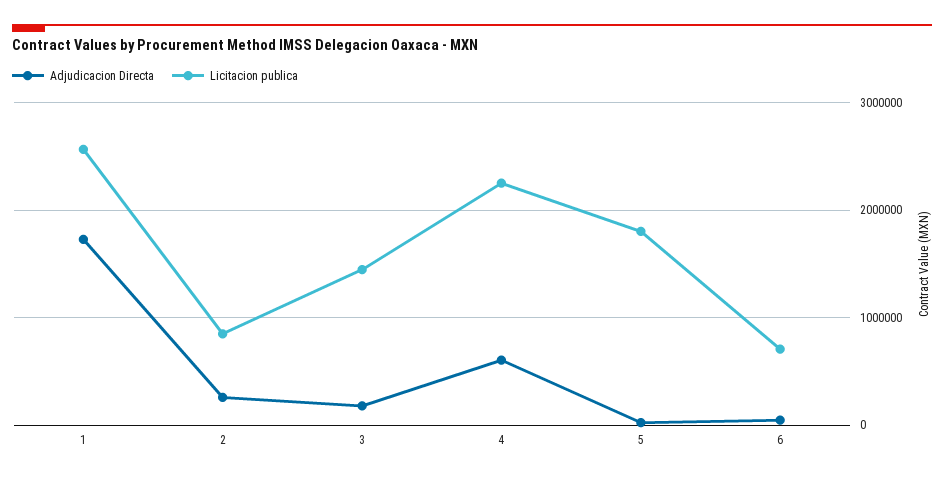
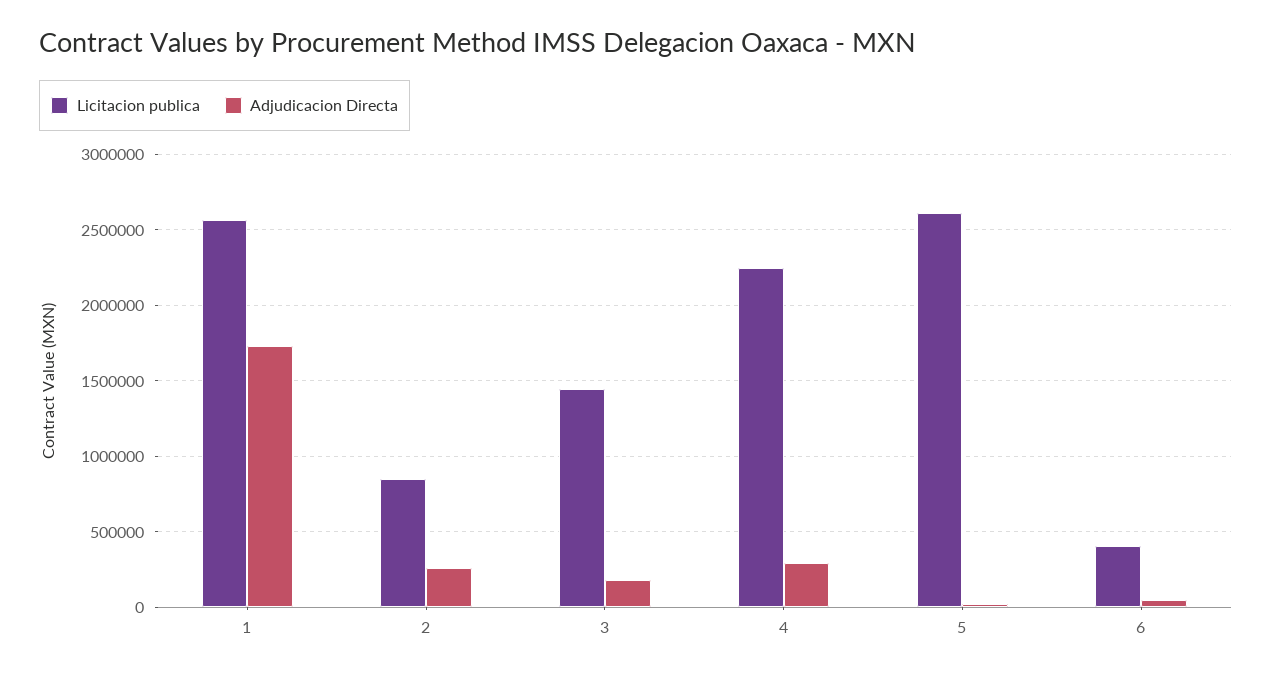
Adjudicacion Directa, 4: 600000 -> 300000
Licitacion publica, 5: 1800000 -> 2600000
Licitacion publica, 6: 700000 -> 400000

